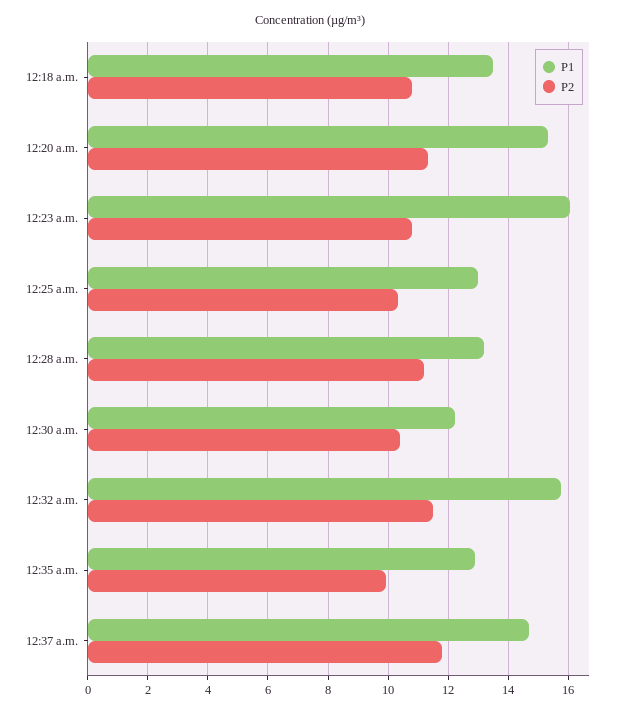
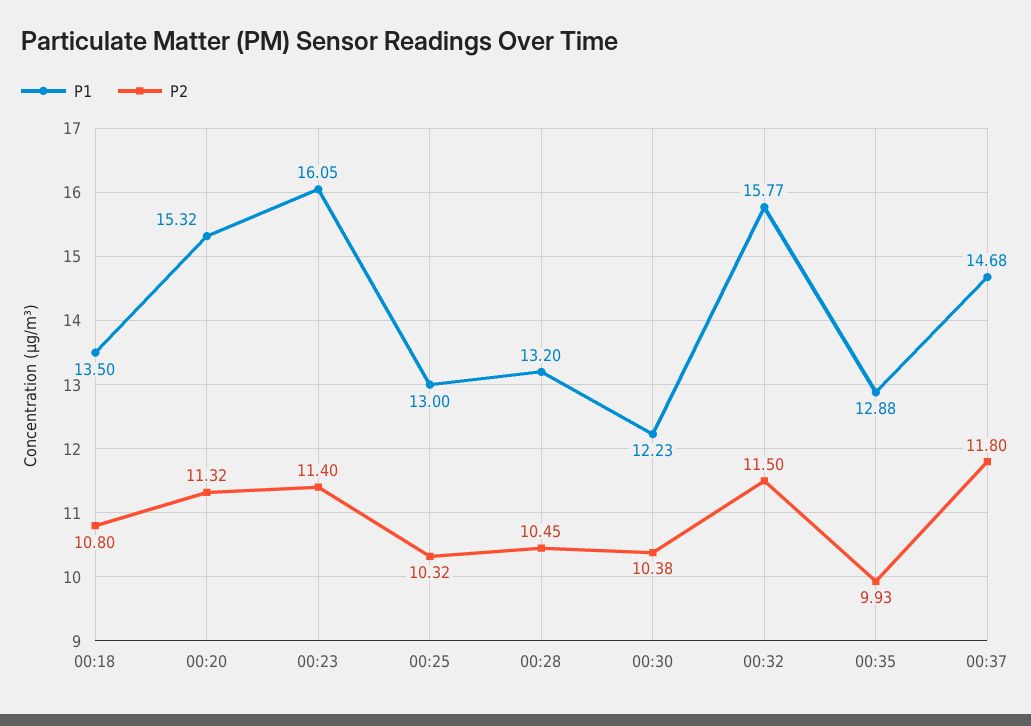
P2, 12:23 a.m.: 10.8 -> 11.4
P2, 12:28 a.m.: 11.2 -> 10.45

